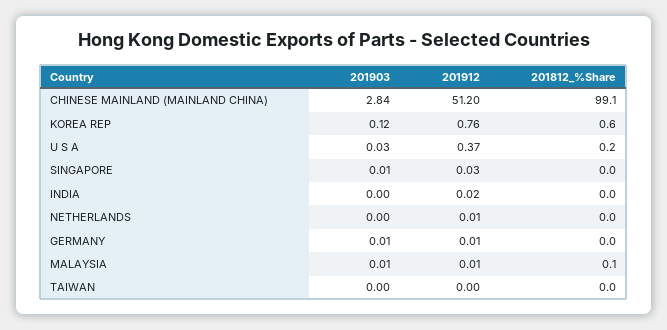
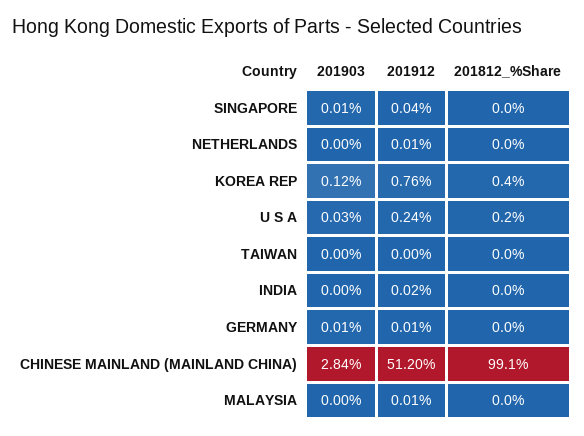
201812_%Share, KOREA REP: 0.6 -> 0.4
201912, U S A: 0.37 -> 0.24
201912, SINGAPORE: 0.03 -> 0.04
201903, MALAYSIA: 0.01 -> 0
201812_%Share, MALAYSIA: 0.1 -> 0

